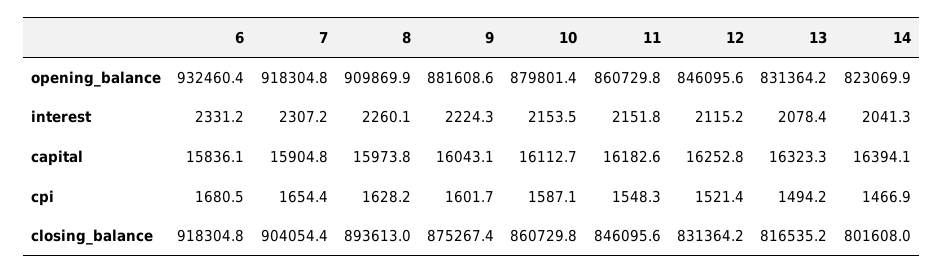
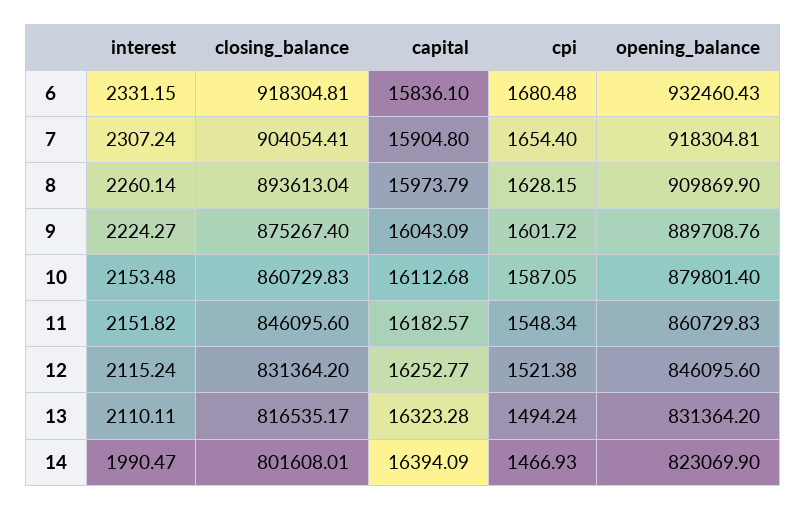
9, opening_balance: 881608.6 -> 889708.76
13, interest: 2078.4 -> 2110.11
14, interest: 2041.3 -> 1990.47

